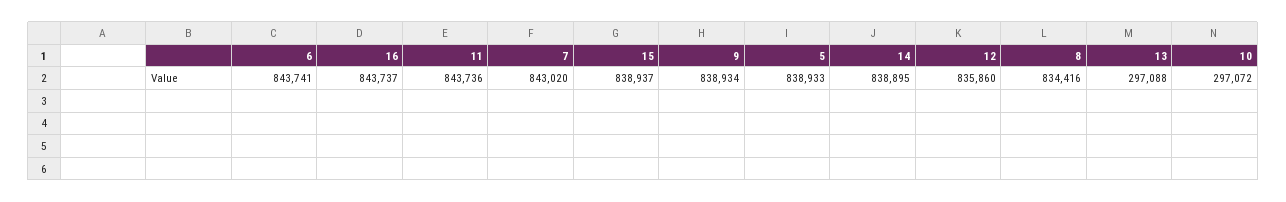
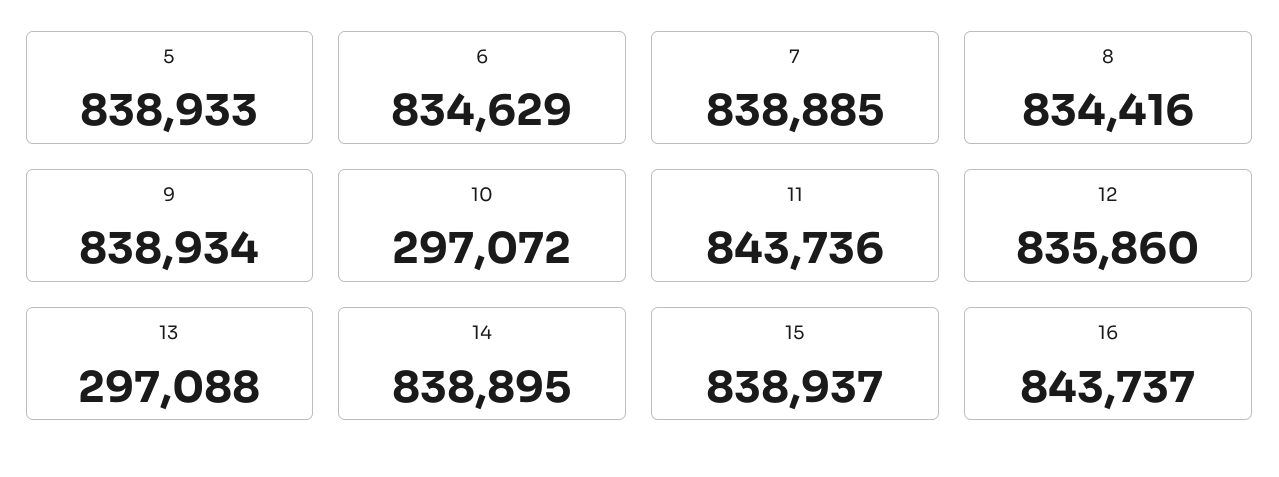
6: 843741 -> 834629
7: 843020 -> 838885

